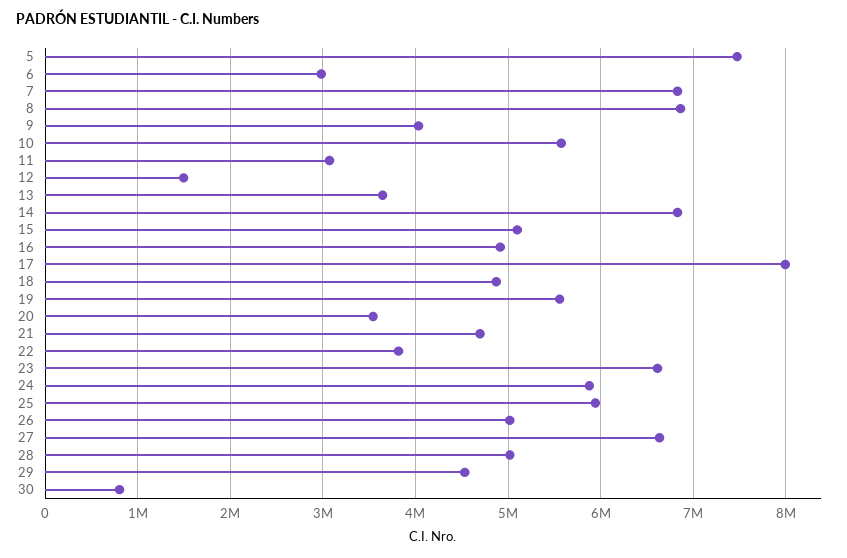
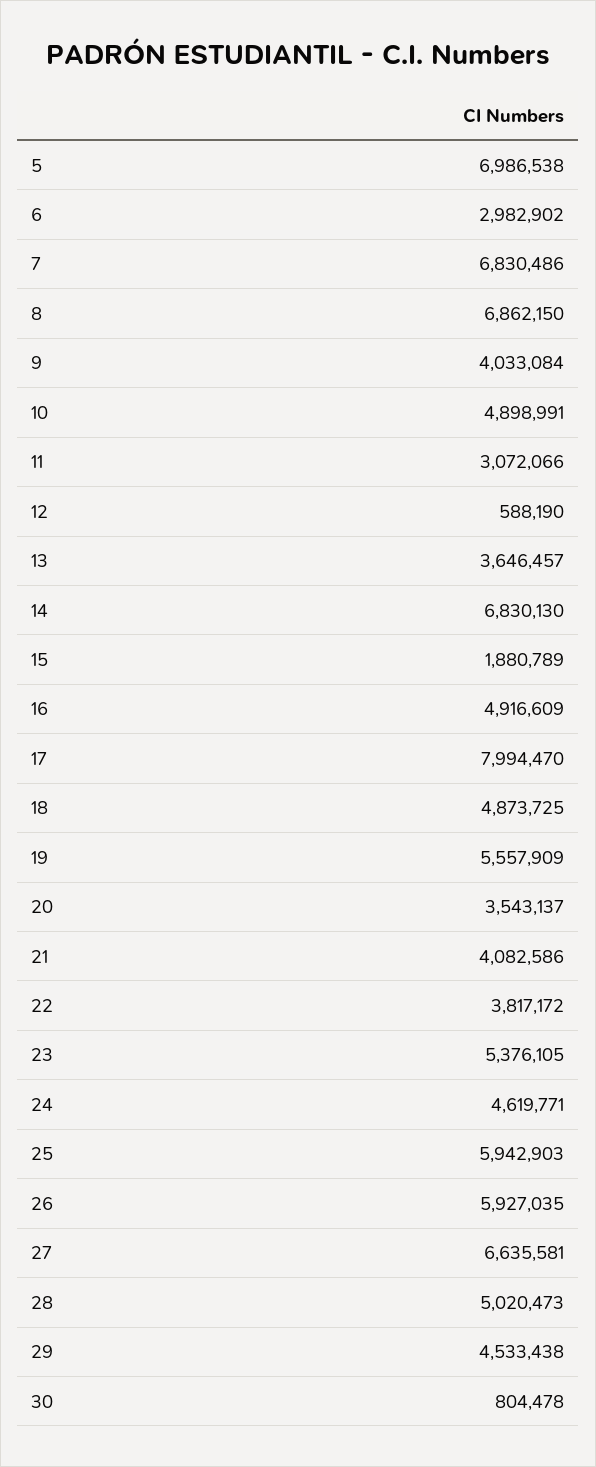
5: 7500000 -> 6986538
10: 5600000 -> 4898991
12: 1500000 -> 588190
15: 5100000 -> 1880789
21: 4700000 -> 4082586
23: 6600000 -> 5376105
24: 5900000 -> 4619771
26: 5000000 -> 5927035

